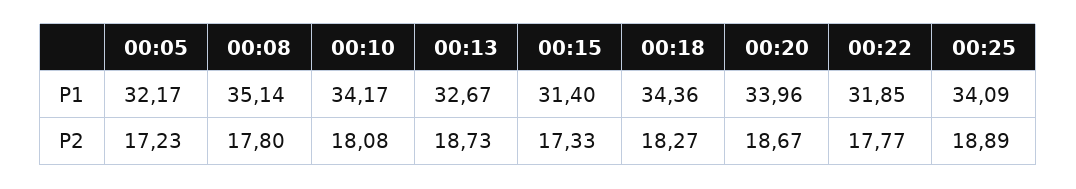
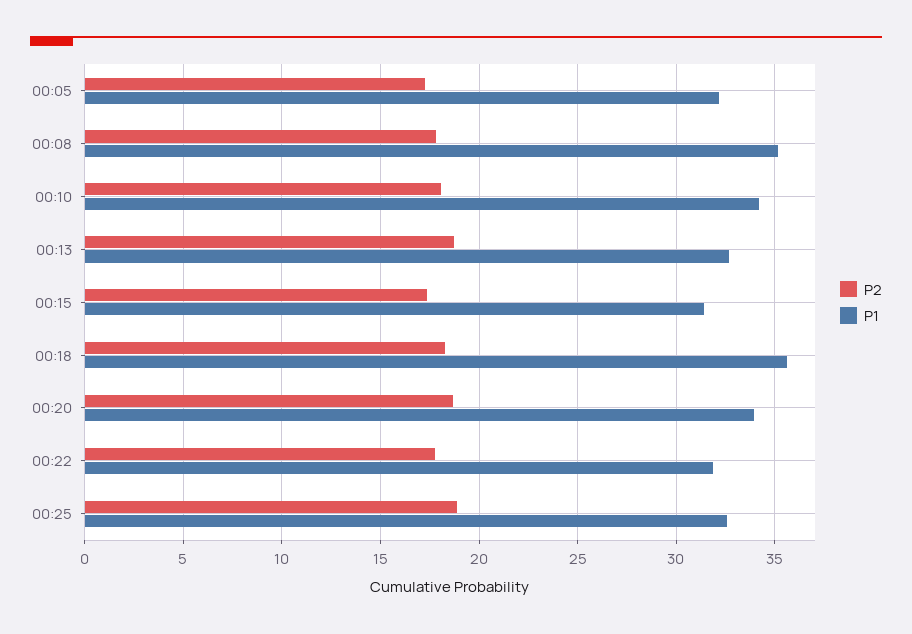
P1, 00:18: 34.36 -> 35.5
P1, 00:25: 34.09 -> 32.5

